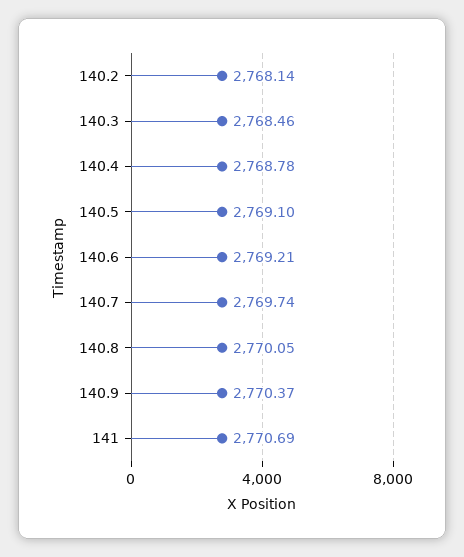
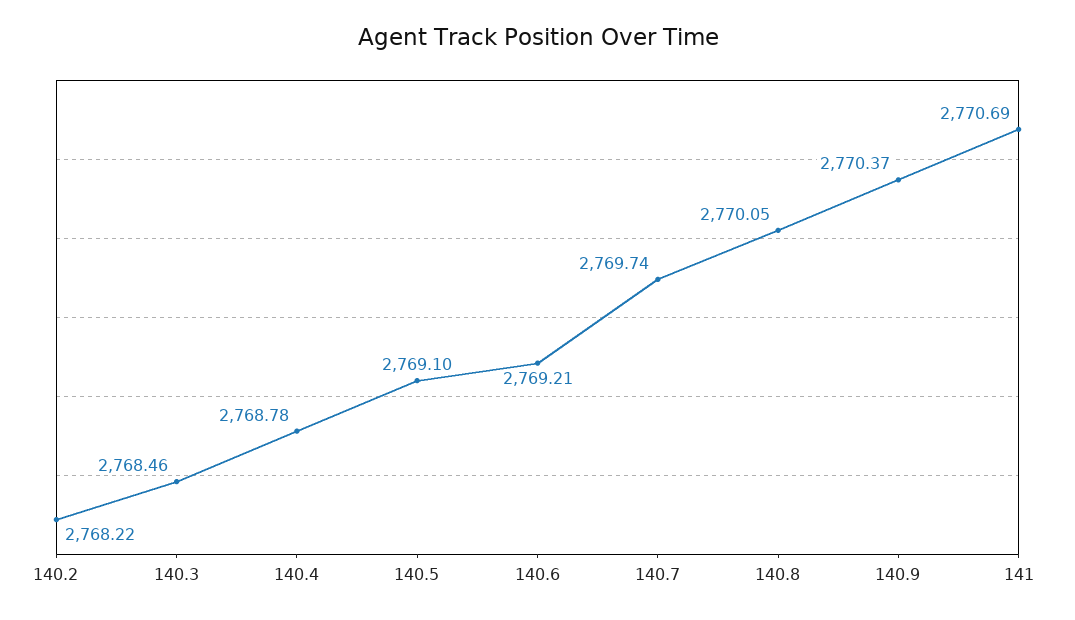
140.2: 2768.14 -> 2768.22

